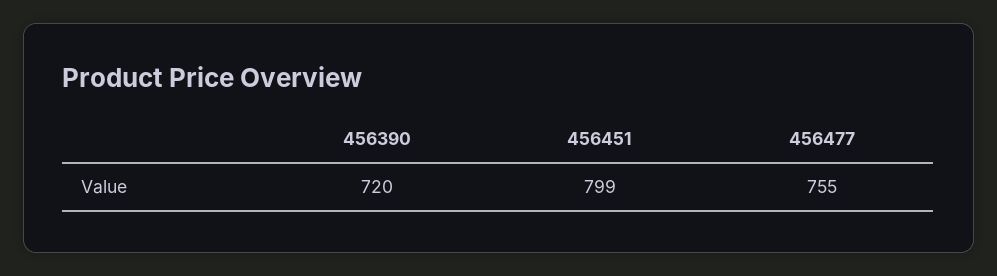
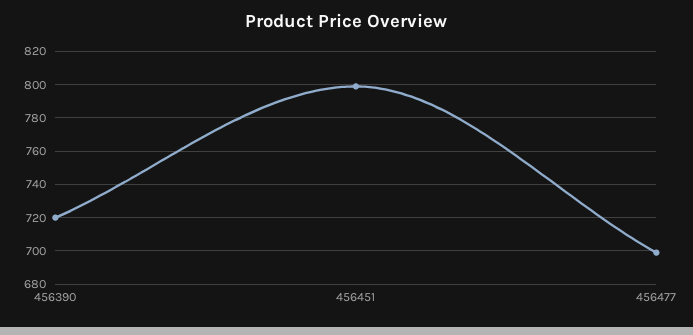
456477: 755 -> 700

